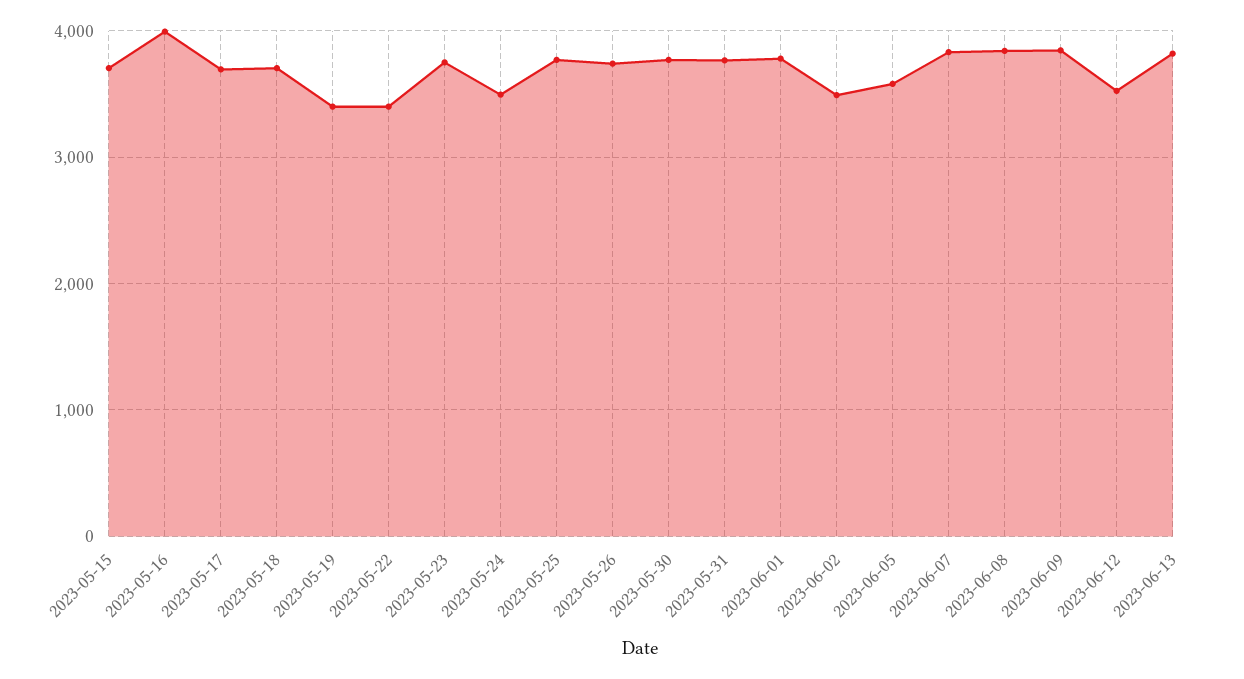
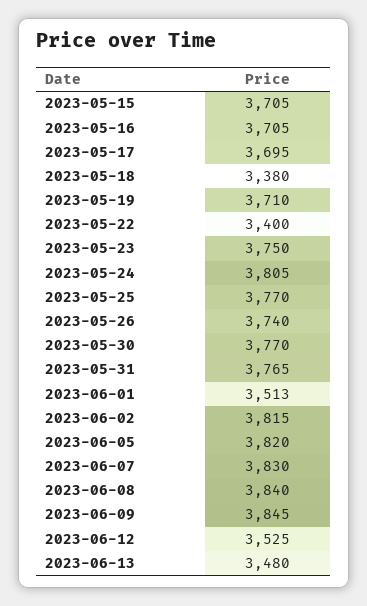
2023-05-16: 4000 -> 3705
2023-05-18: 3700 -> 3380
2023-05-19: 3400 -> 3710
2023-05-24: 3500 -> 3805
2023-06-01: 3800 -> 3513
2023-06-02: 3500 -> 3815
2023-06-05: 3600 -> 3820
2023-06-13: 3800 -> 3480

